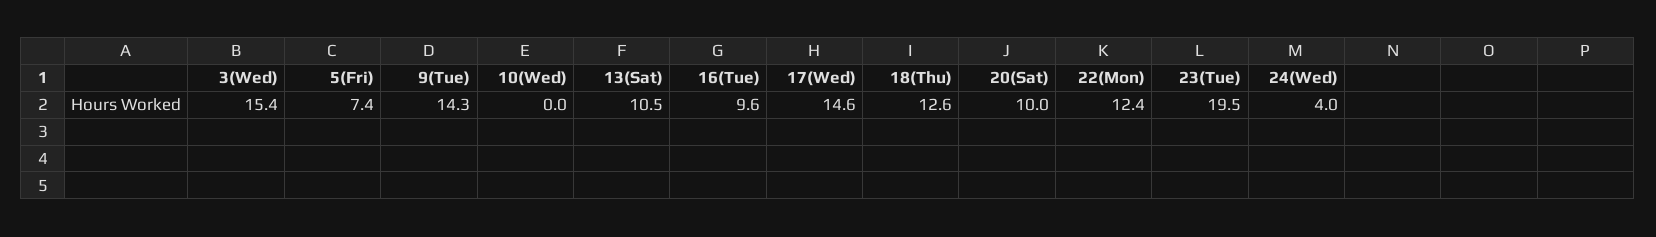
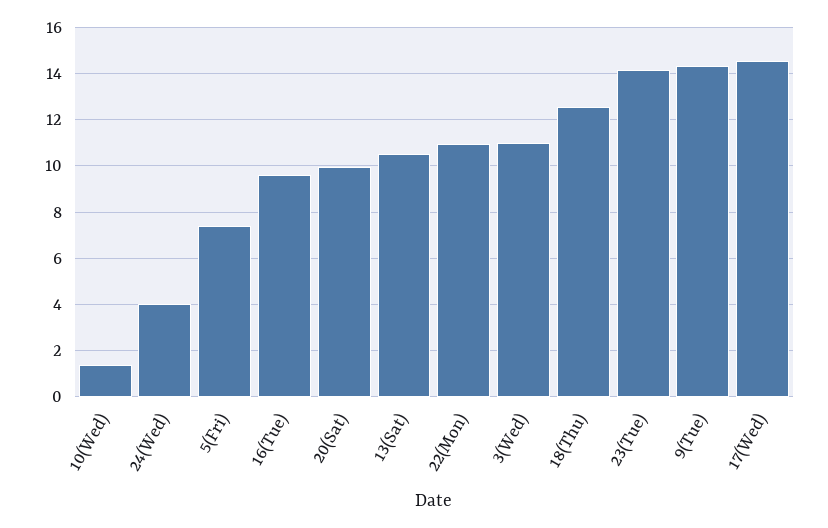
3(Wed): 15.4 -> 11
10(Wed): 0 -> 1.5
22(Mon): 12.4 -> 11
23(Tue): 19.5 -> 14

